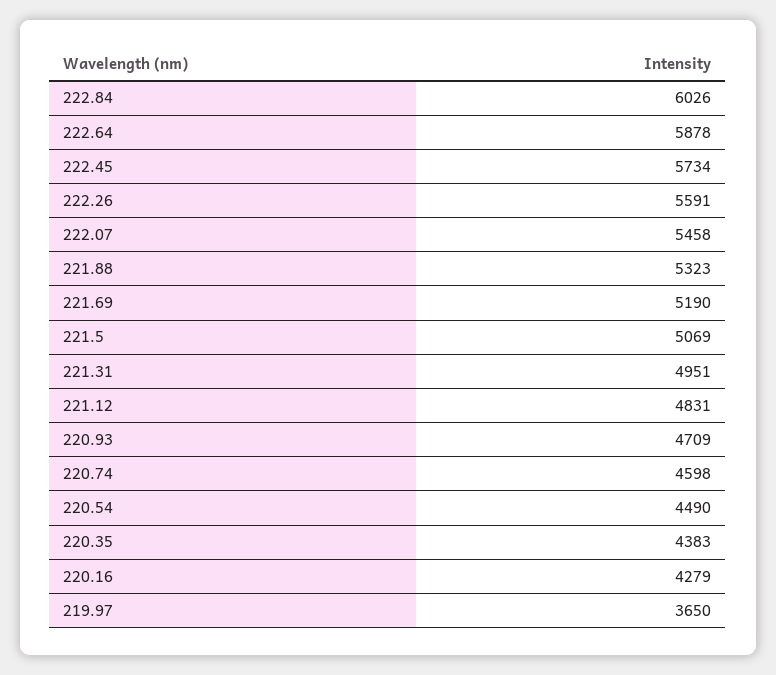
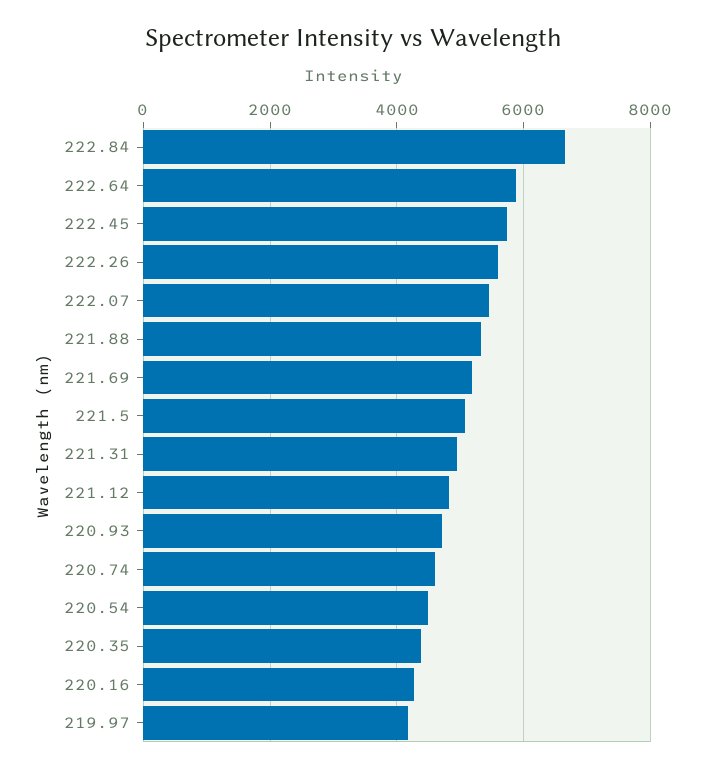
222.84: 6026 -> 6600
219.97: 3650 -> 4200

